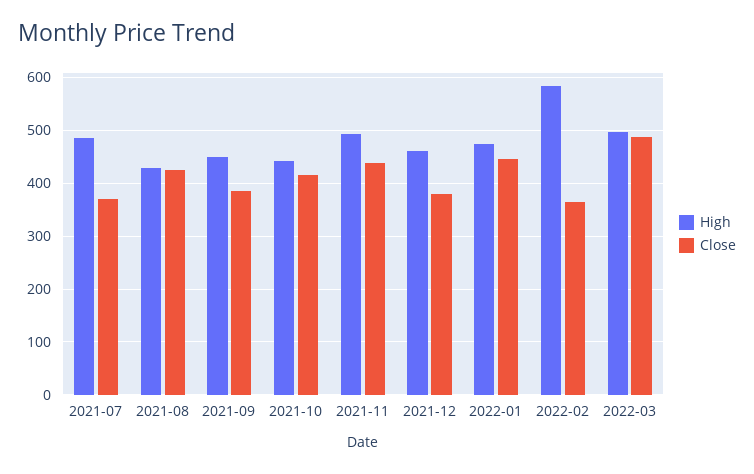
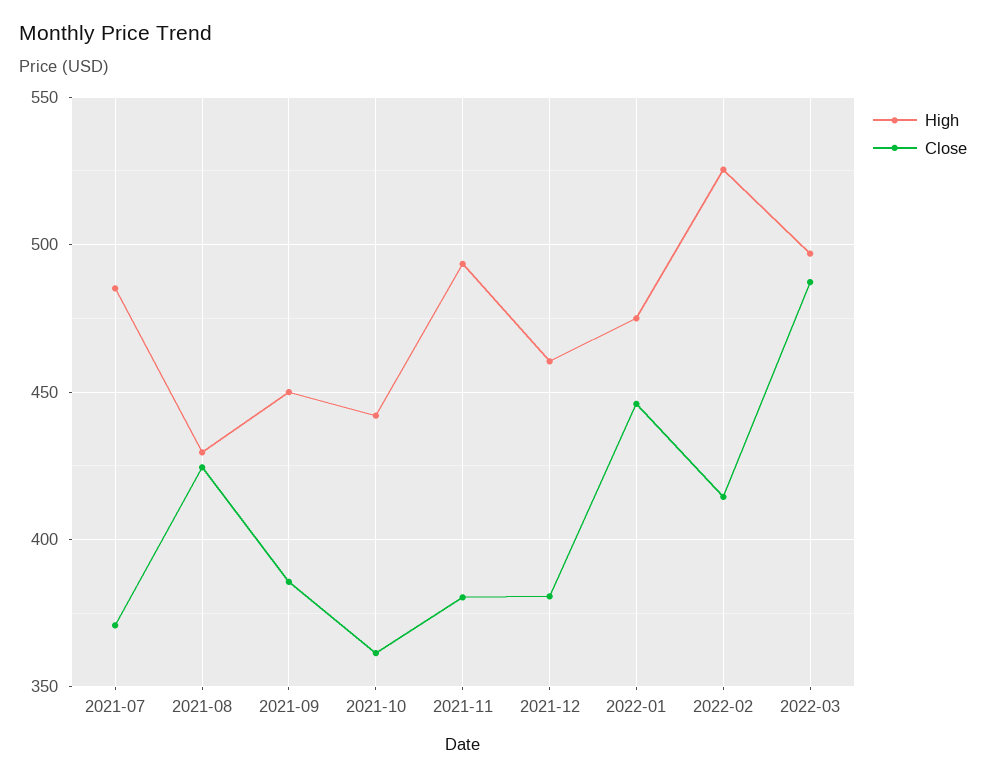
Close, 2021-10: 420 -> 360
Close, 2021-11: 440 -> 380
High, 2022-02: 580 -> 525
Close, 2022-02: 360 -> 415

